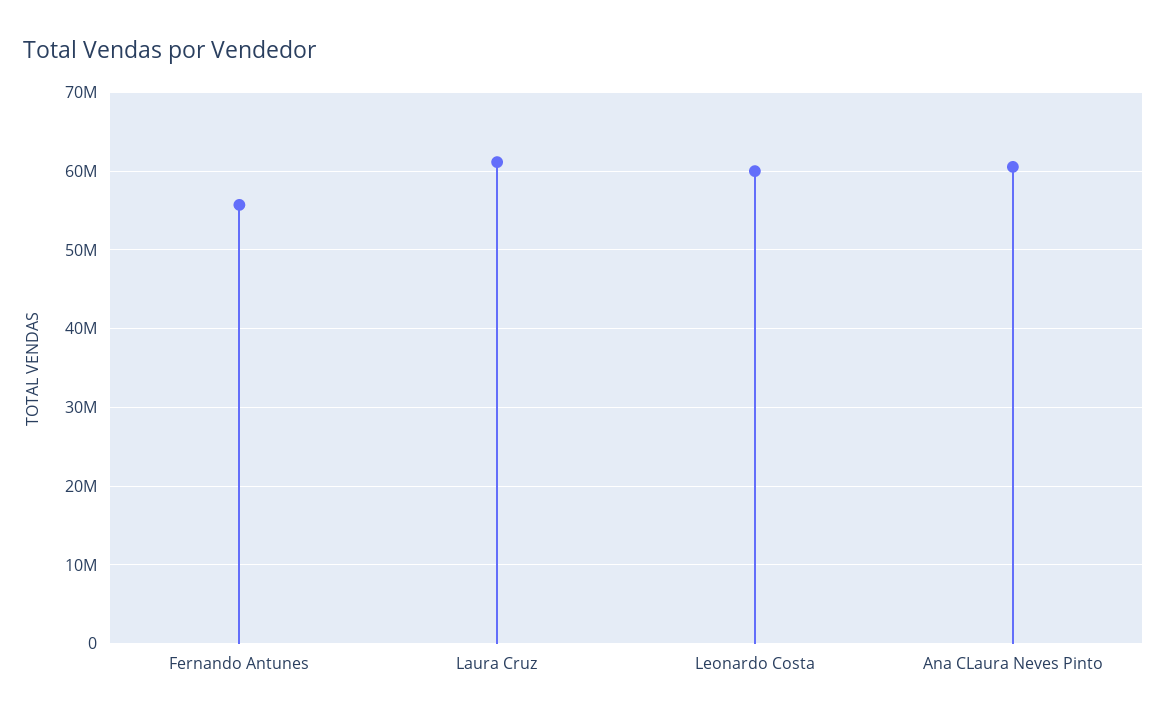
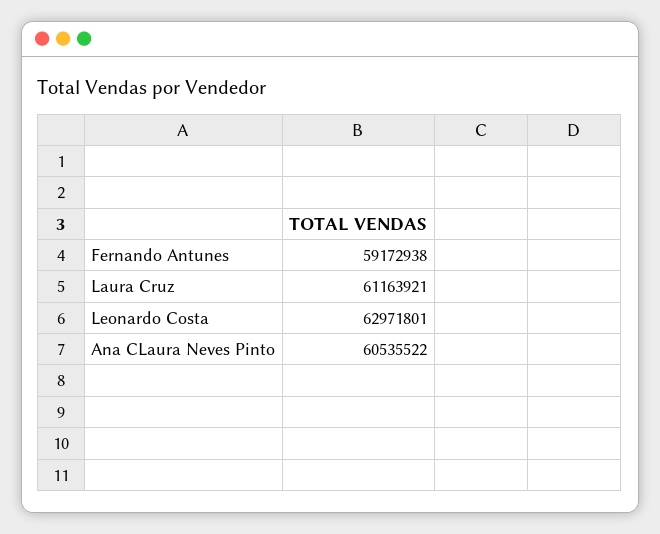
Fernando Antunes: 56000000 -> 59172938
Leonardo Costa: 60000000 -> 62971801

